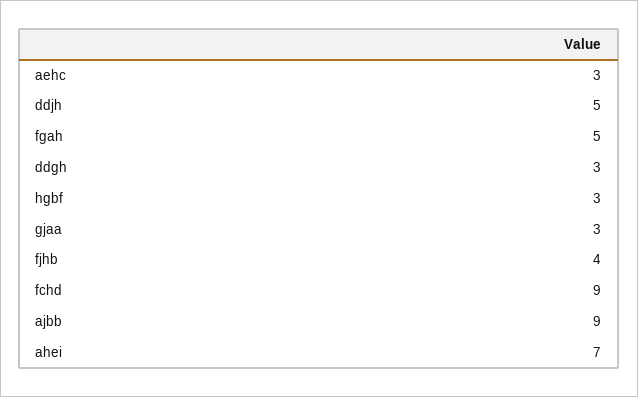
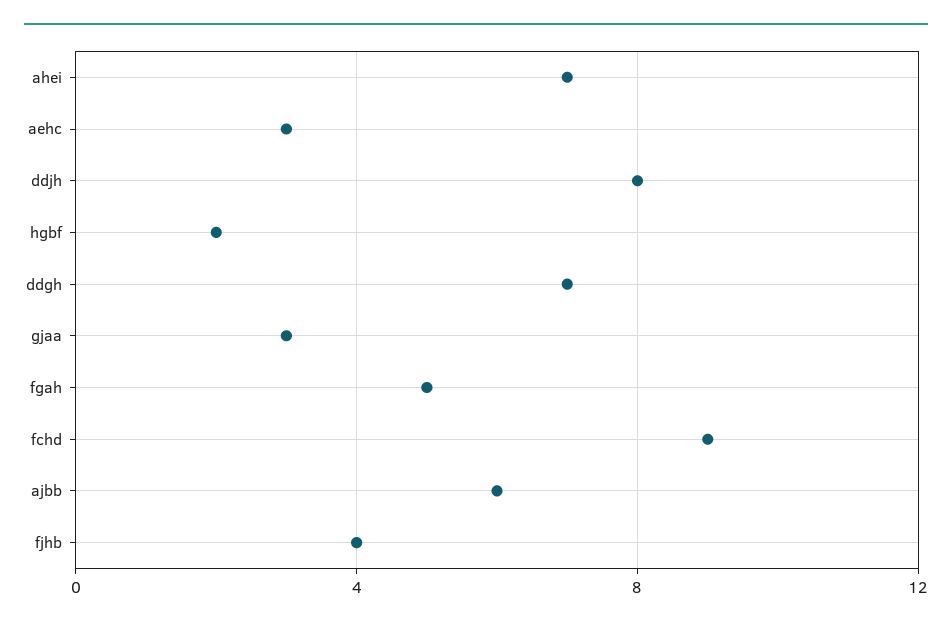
ddjh: 5 -> 8
ddgh: 3 -> 7
hgbf: 3 -> 2
ajbb: 9 -> 6

